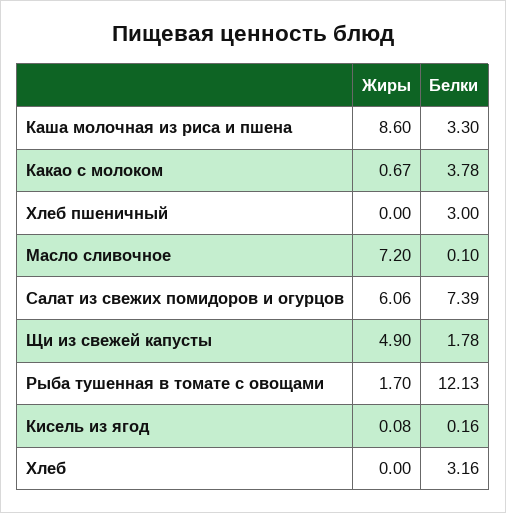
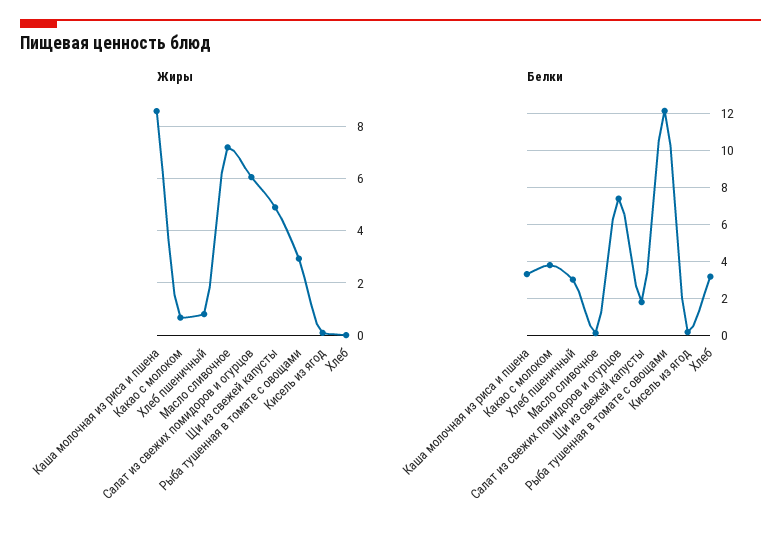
Жиры, Хлеб пшеничный: 0 -> 0.75
Жиры, Рыба тушенная в томате с овощами: 1.7 -> 3

